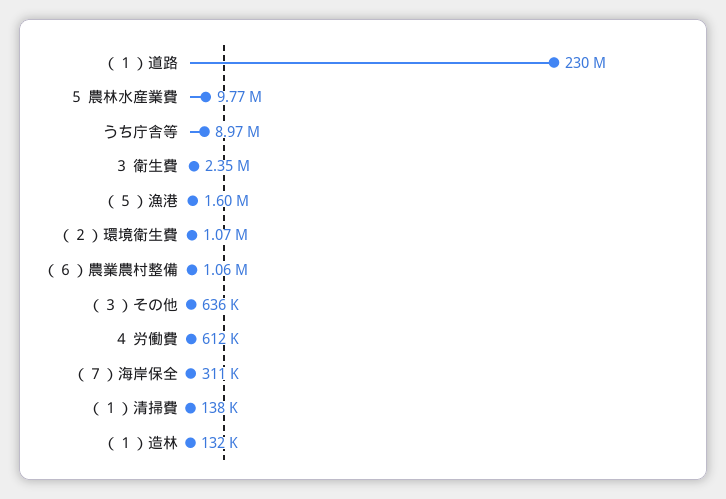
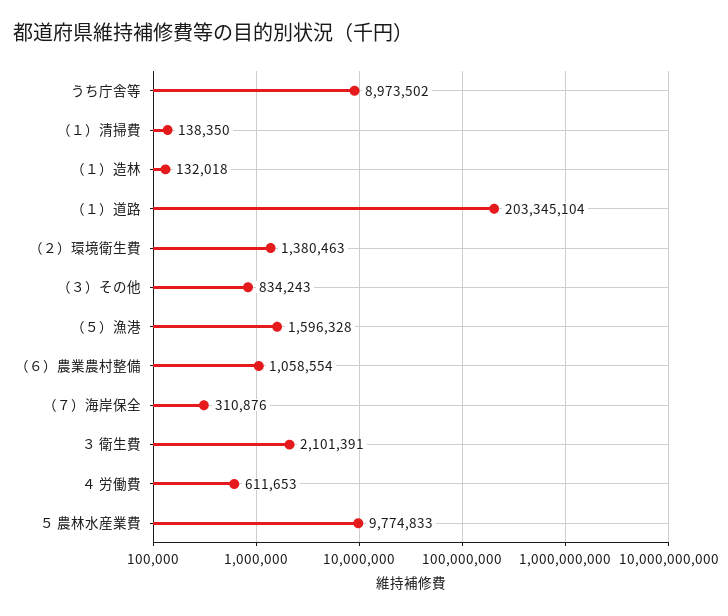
（１）道路: 230000000 -> 203345104
３ 衛生費: 2350000 -> 2101391
（２）環境衛生費: 1070000 -> 1380463
（３）その他: 636000 -> 834243

